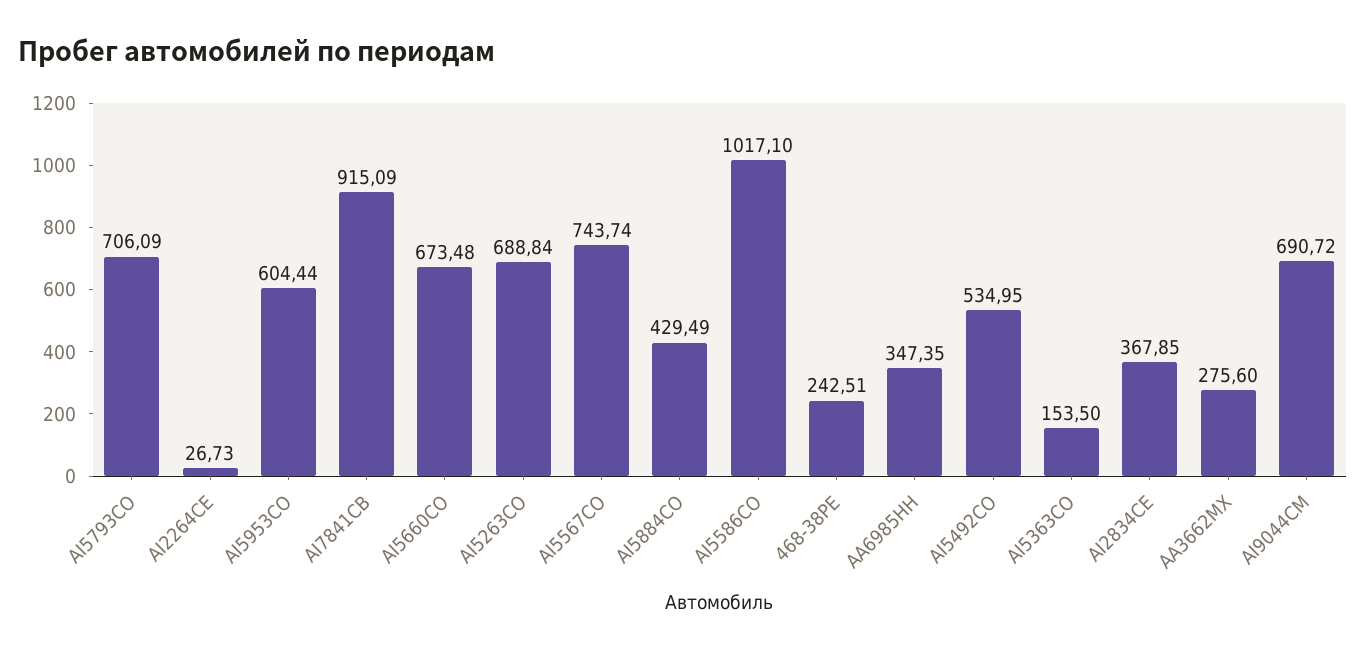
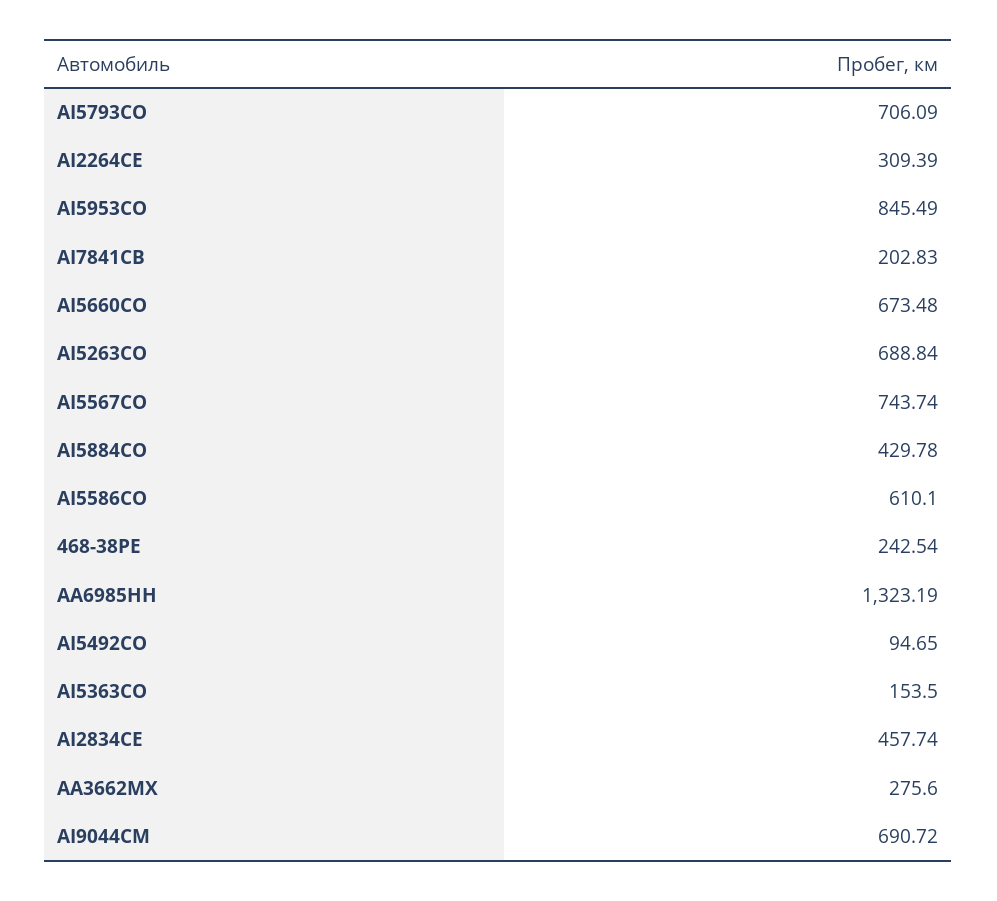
AI2264CE: 26.73 -> 309.39
AI5953CO: 604.44 -> 845.49
AI7841CB: 915.09 -> 202.83
AI5884CO: 429.49 -> 429.78
AI5586CO: 1017.1 -> 610.1
468-38PE: 242.51 -> 242.54
AA6985HH: 347.35 -> 1323.19
AI5492CO: 534.95 -> 94.65
AI2834CE: 367.85 -> 457.74

